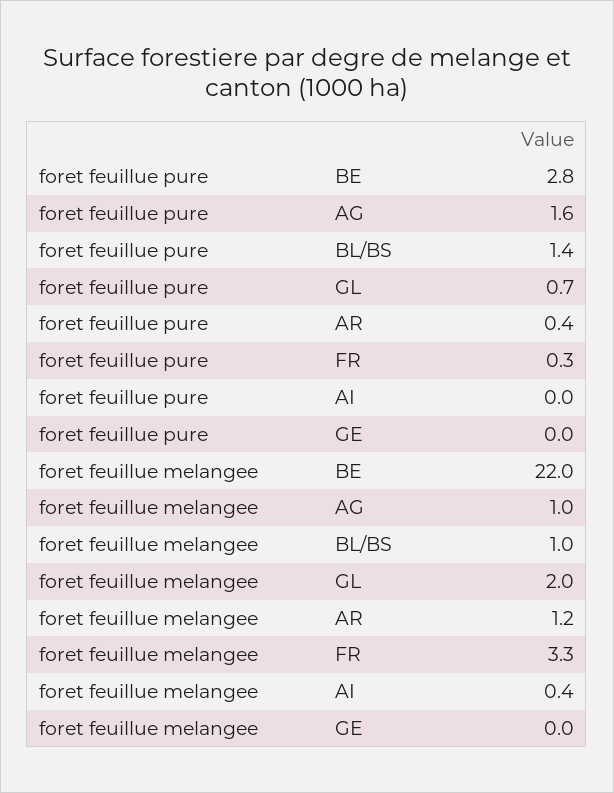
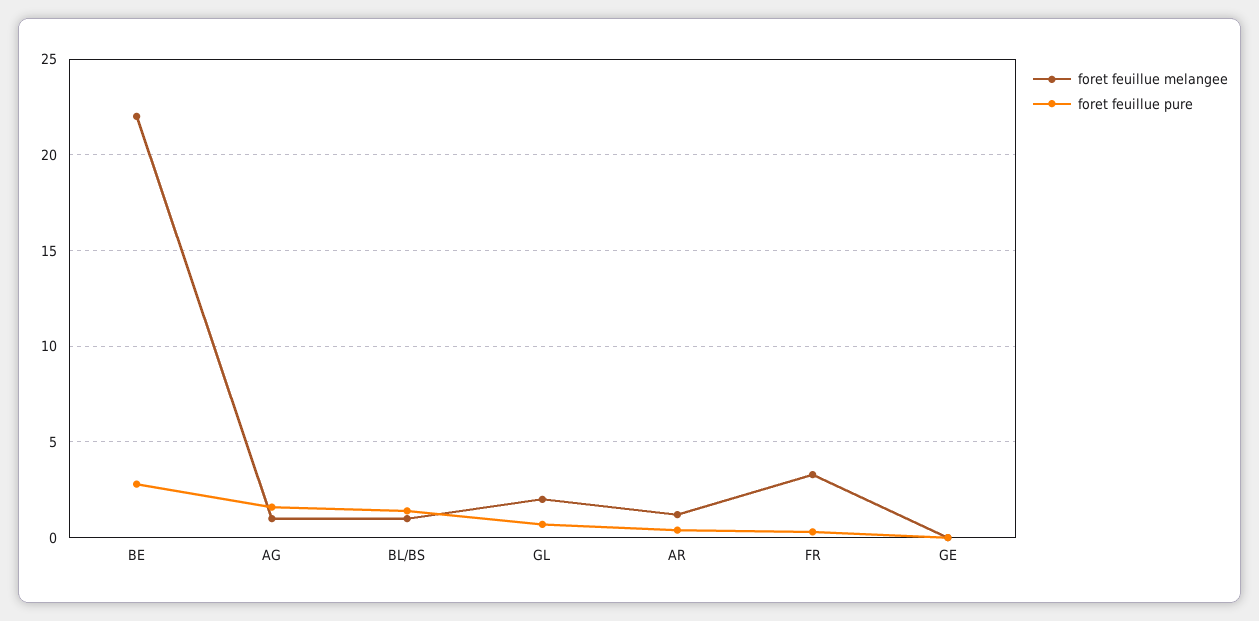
foret feuillue pure, AI: 0 -> none
foret feuillue melangee, AI: 0.4 -> none

